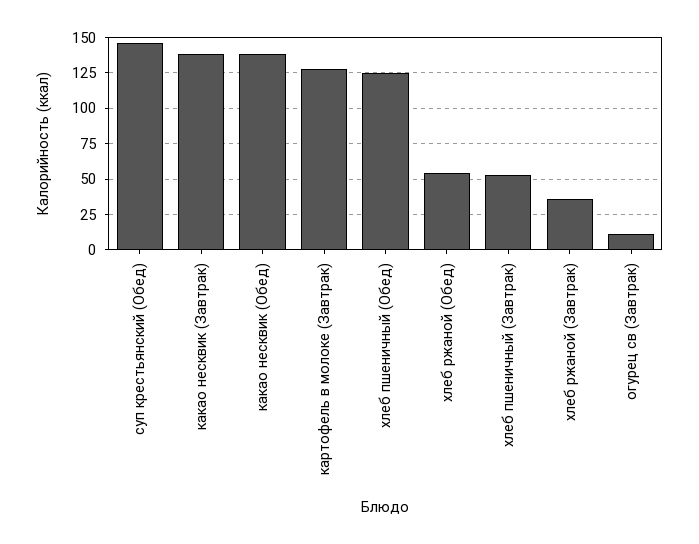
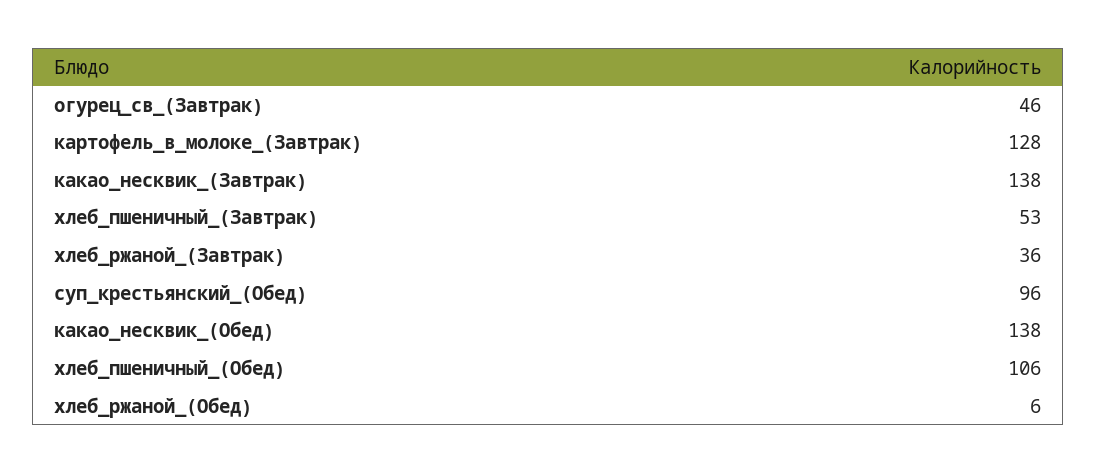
суп крестьянский (Обед): 145 -> 96
хлеб пшеничный (Обед): 125 -> 106
хлеб ржаной (Обед): 55 -> 6
огурец св (Завтрак): 10 -> 46

